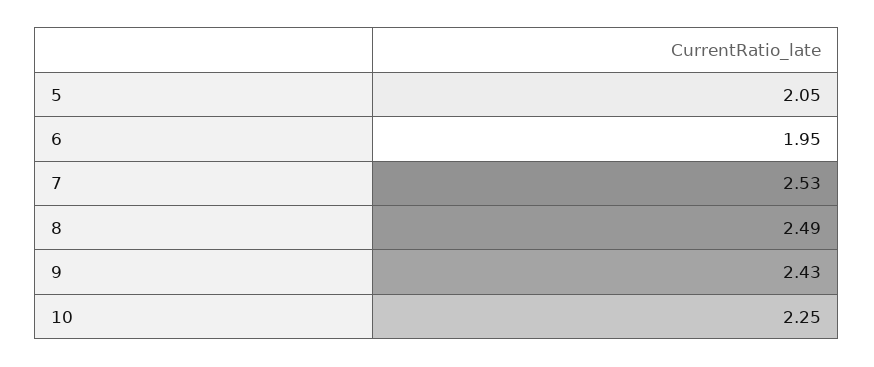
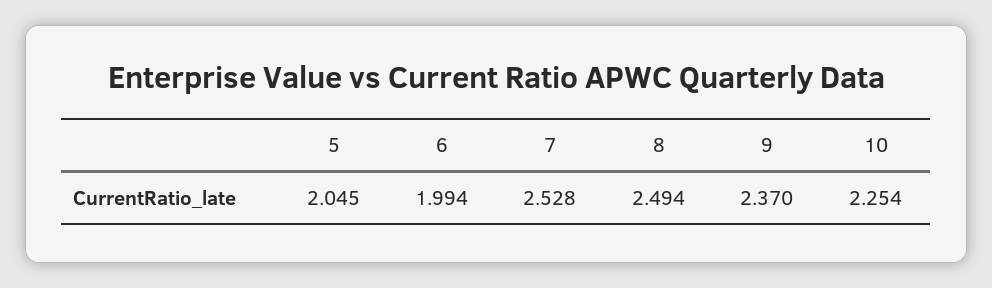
6: 1.95 -> 1.994
9: 2.43 -> 2.37

